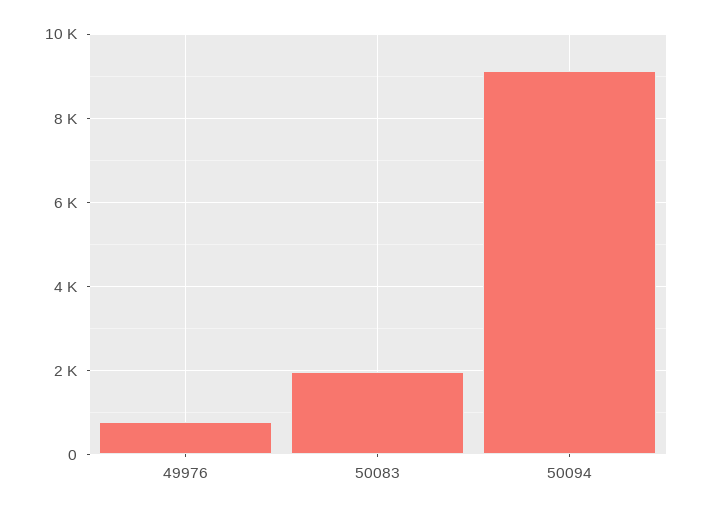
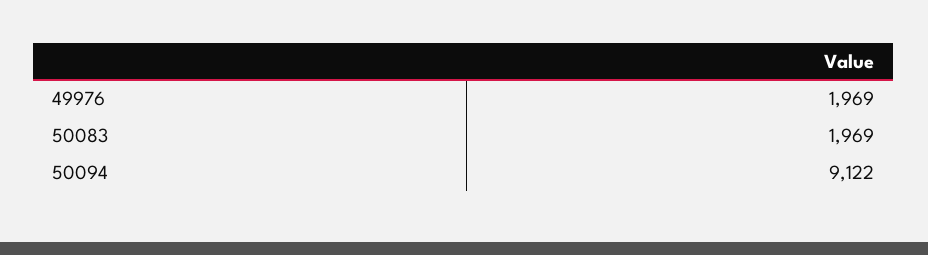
49976: 800 -> 1969

